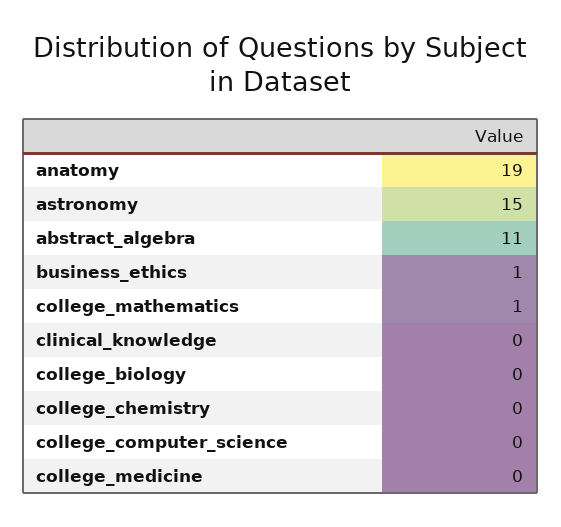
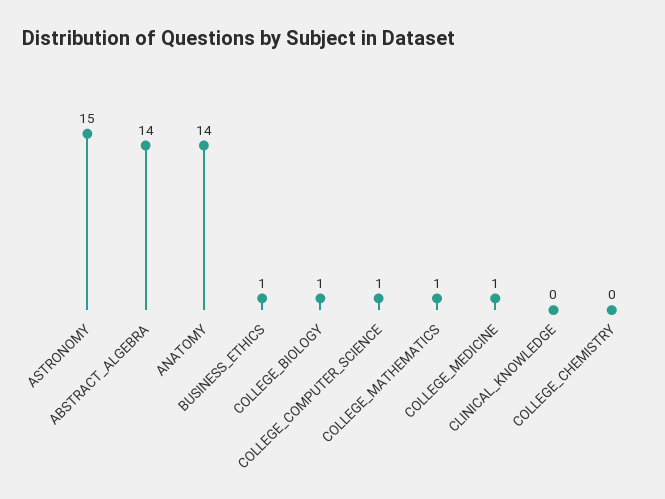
anatomy: 19 -> 14
abstract_algebra: 11 -> 14
college_biology: 0 -> 1
college_computer_science: 0 -> 1
college_medicine: 0 -> 1

